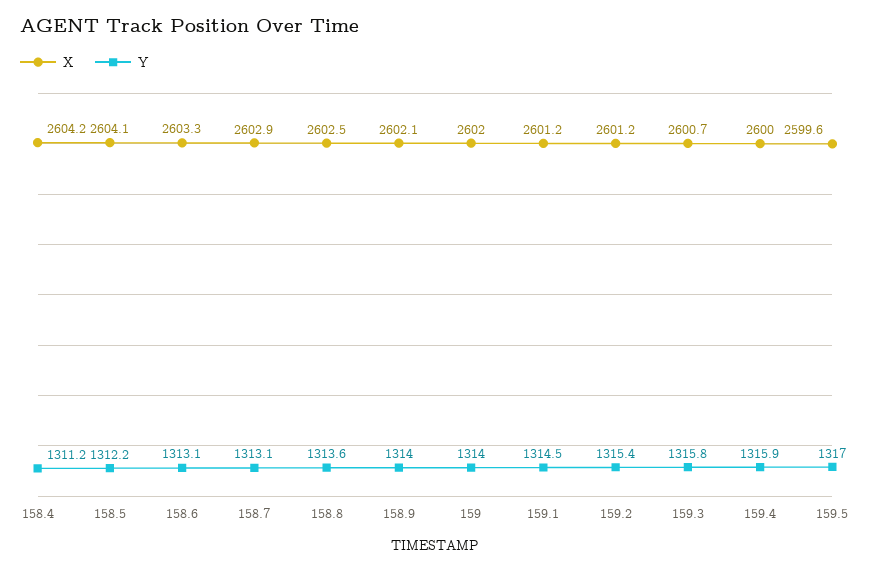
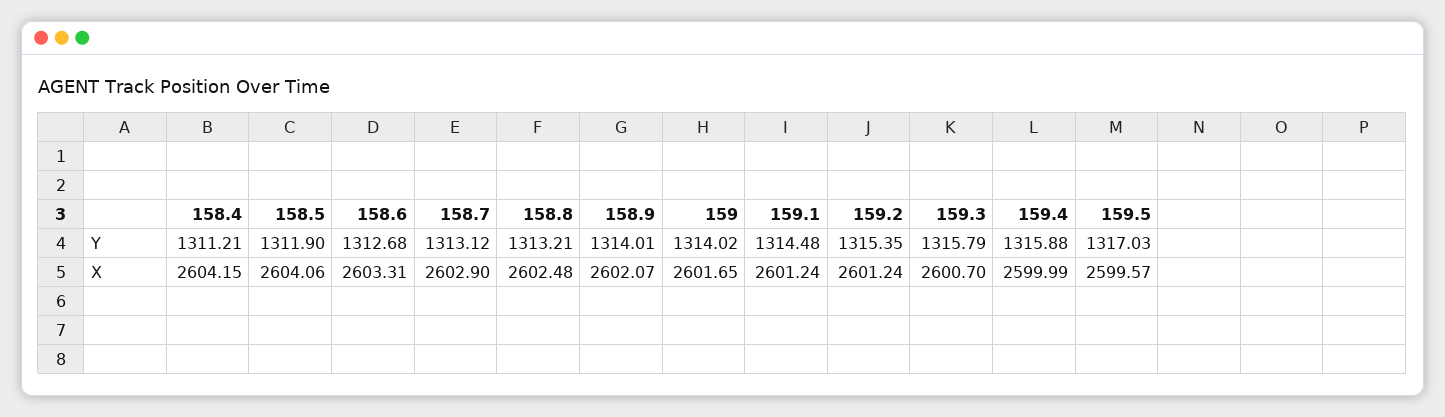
Y, 158.5: 1312.2 -> 1311.9
Y, 158.6: 1313.1 -> 1312.68
Y, 158.8: 1313.6 -> 1313.21
X, 159: 2602 -> 2601.65

